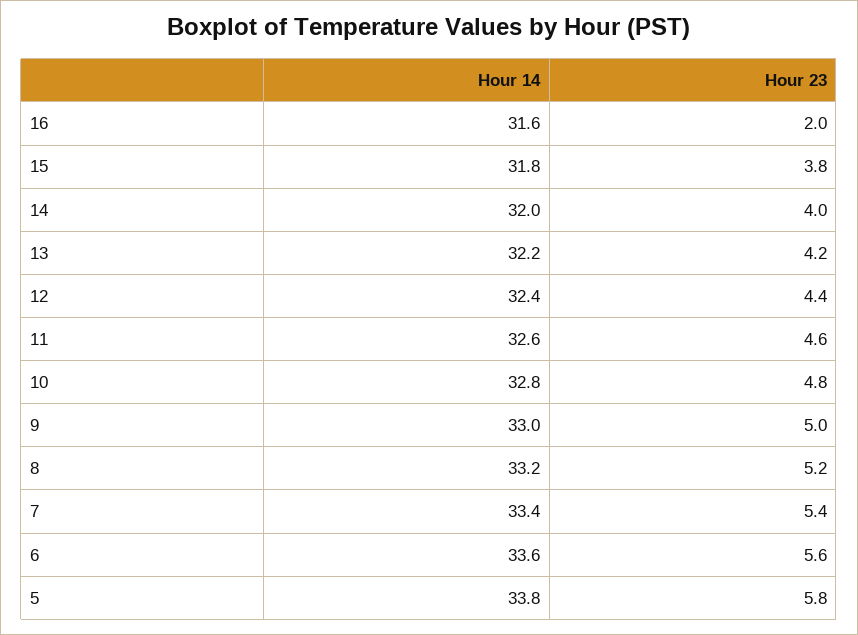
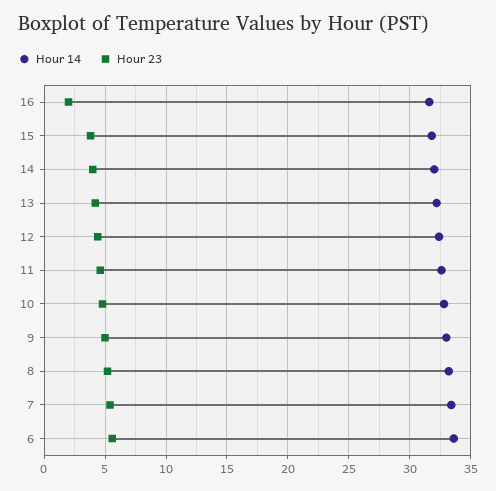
Hour 14, 5: 33.8 -> none
Hour 23, 5: 5.8 -> none

